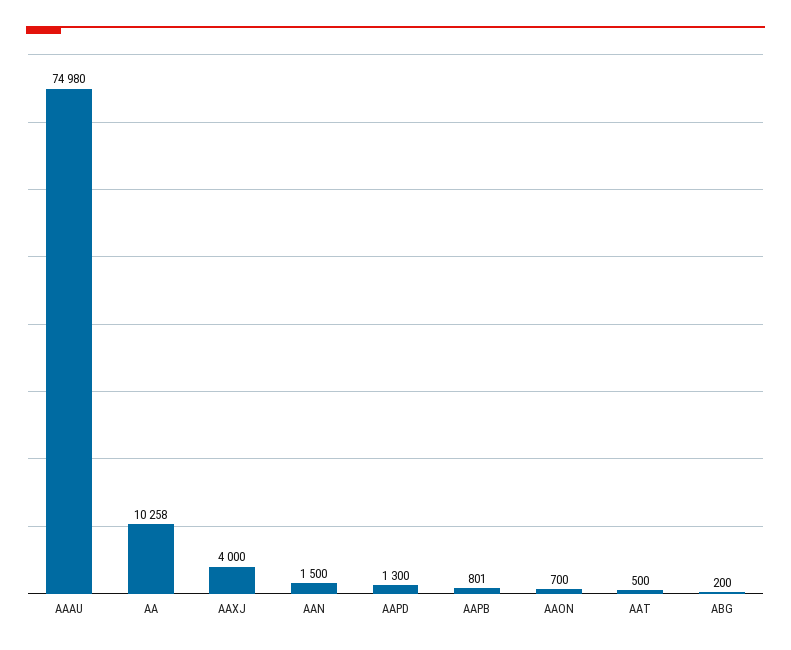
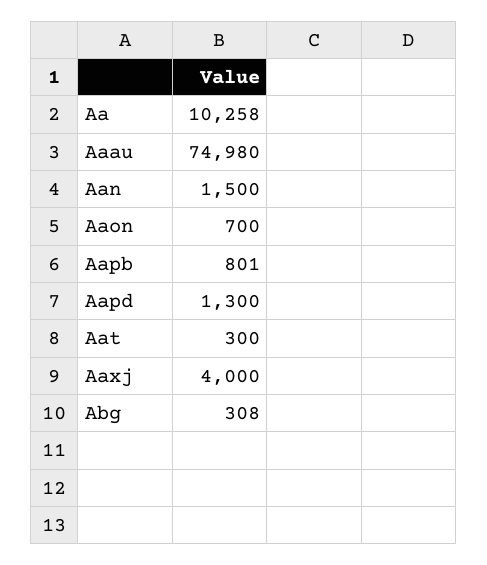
AAT: 500 -> 300
ABG: 200 -> 308

